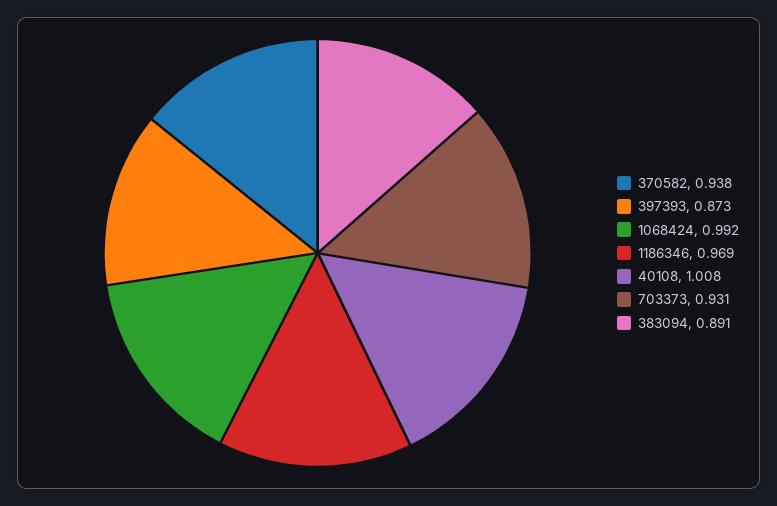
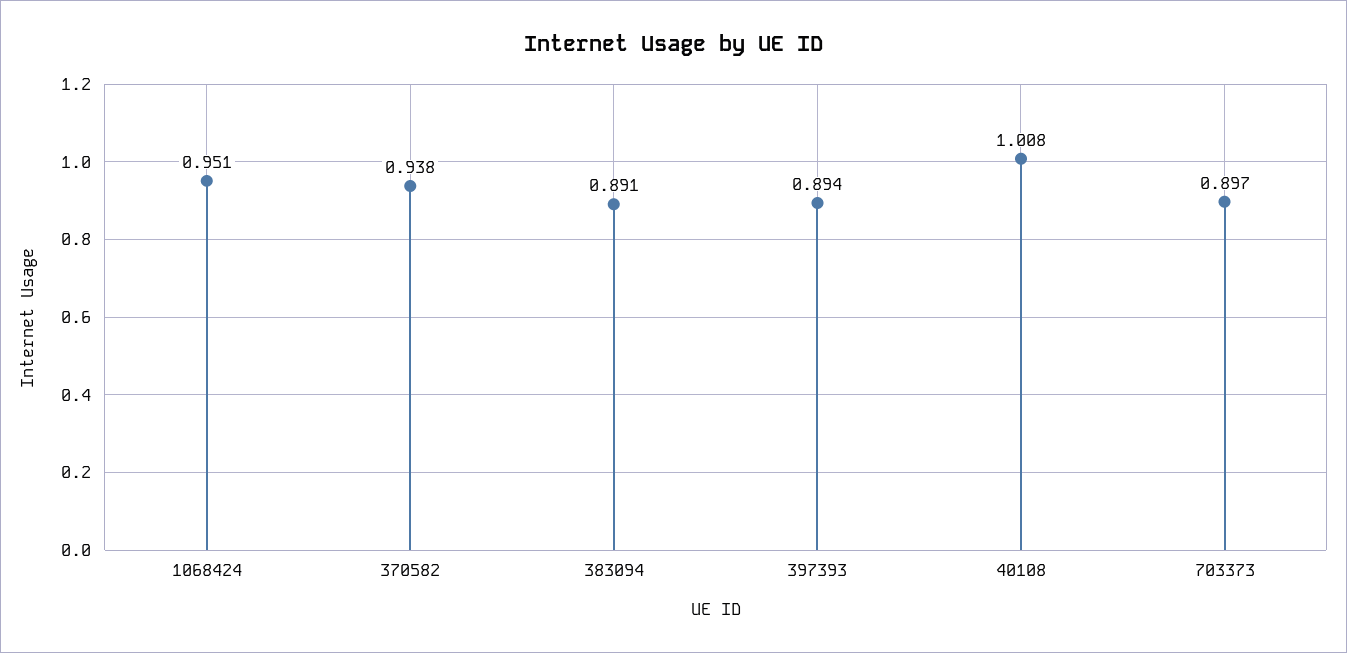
397393: 0.873 -> 0.894
1068424: 0.992 -> 0.951
1186346: 0.969 -> none
703373: 0.931 -> 0.897

